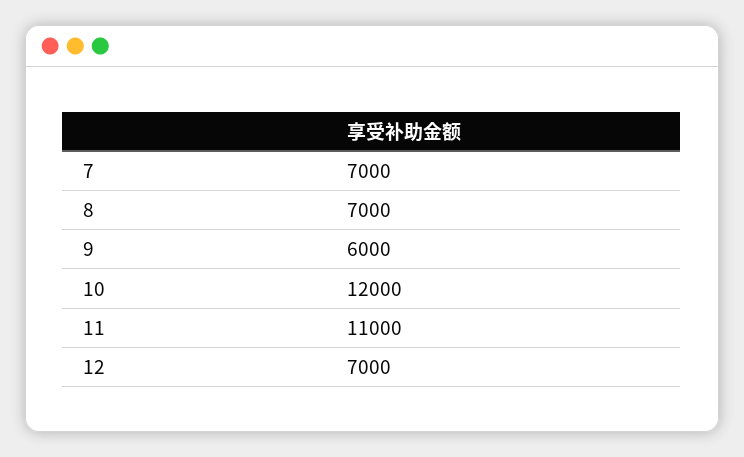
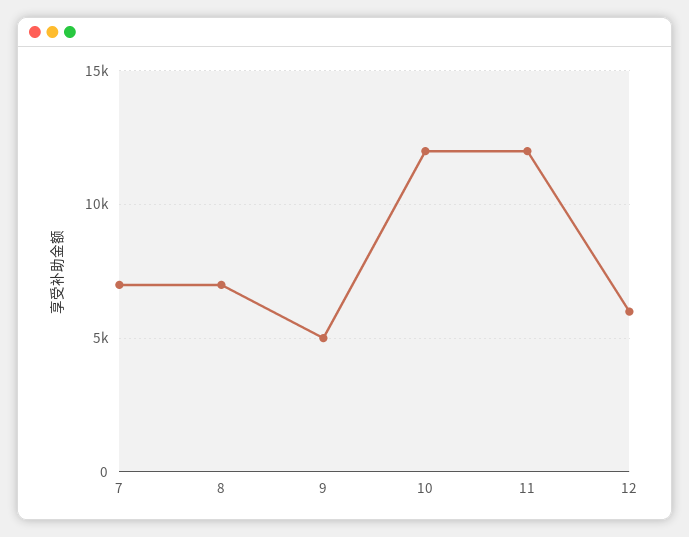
9: 6000 -> 5000
11: 11000 -> 12000
12: 7000 -> 6000

